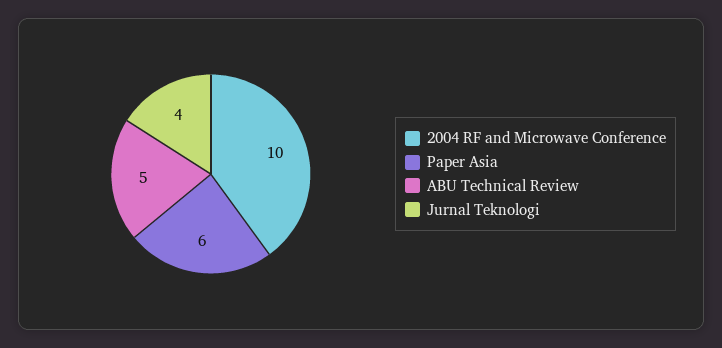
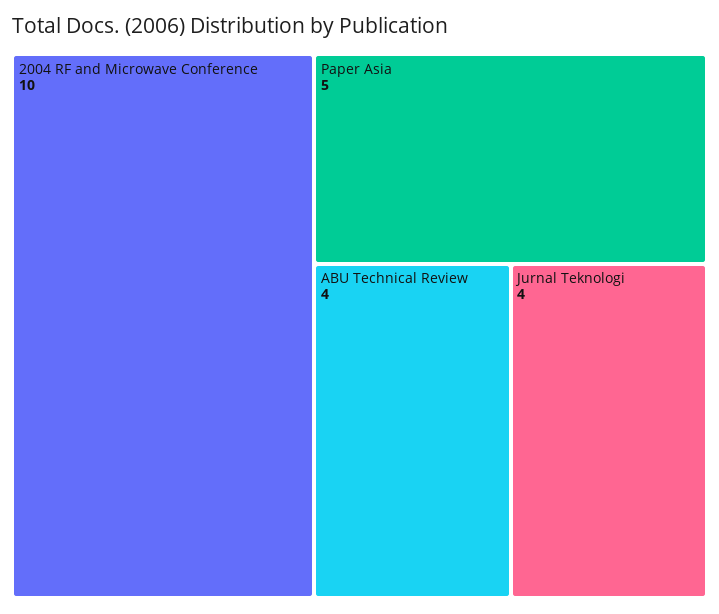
Paper Asia: 6 -> 5
ABU Technical Review: 5 -> 4

